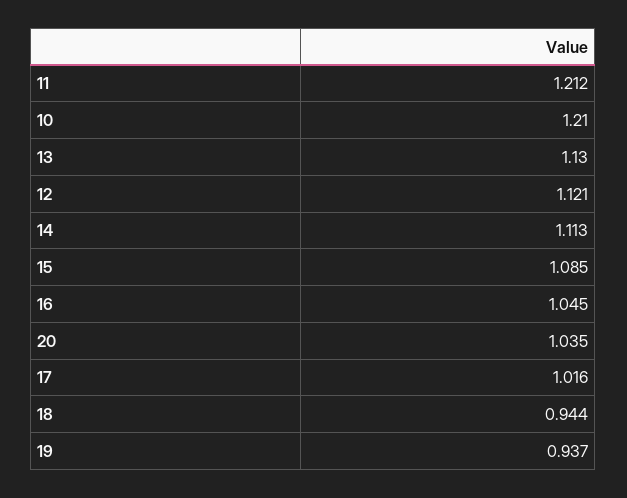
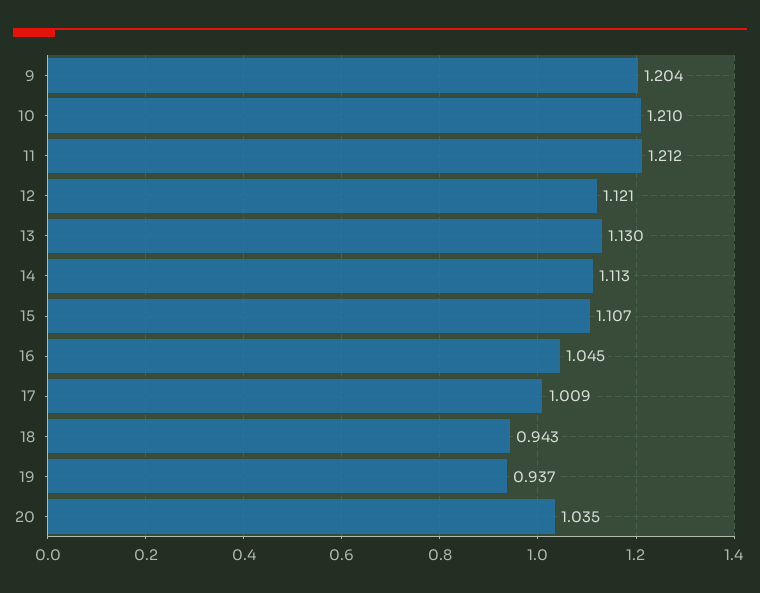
15: 1.085 -> 1.107
17: 1.016 -> 1.009
18: 0.944 -> 0.943
9: none -> 1.204

